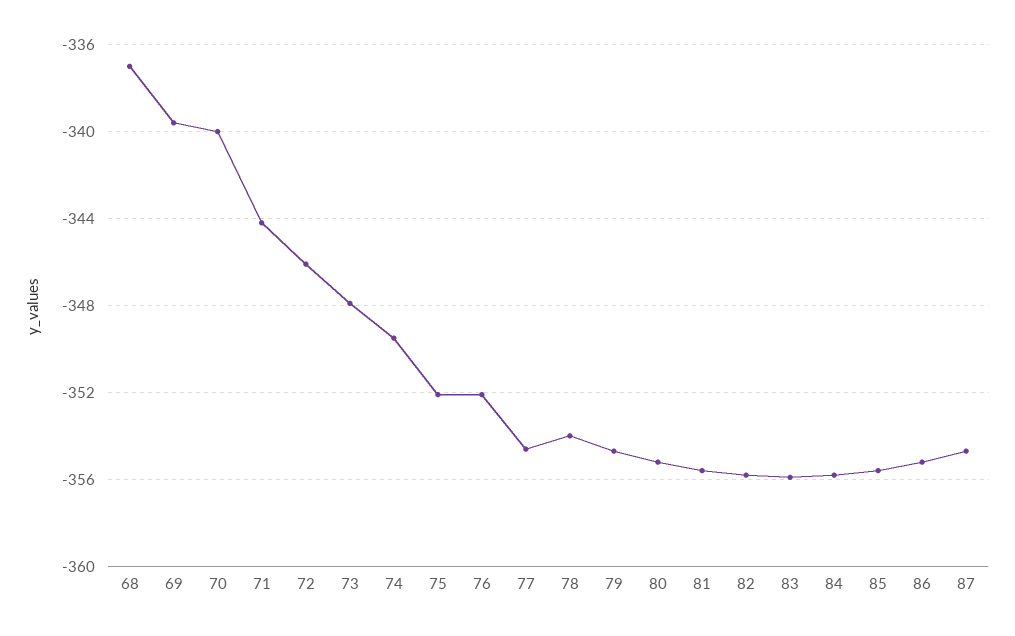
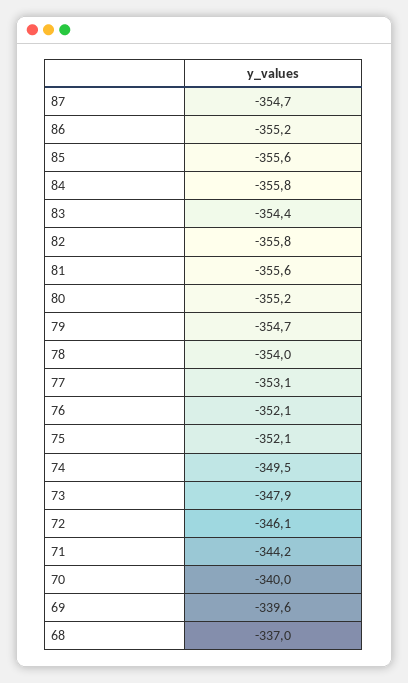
77: -354.5 -> -353.1
83: -356 -> -354.4

